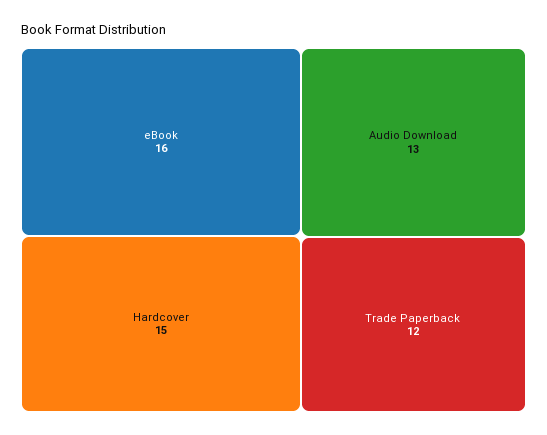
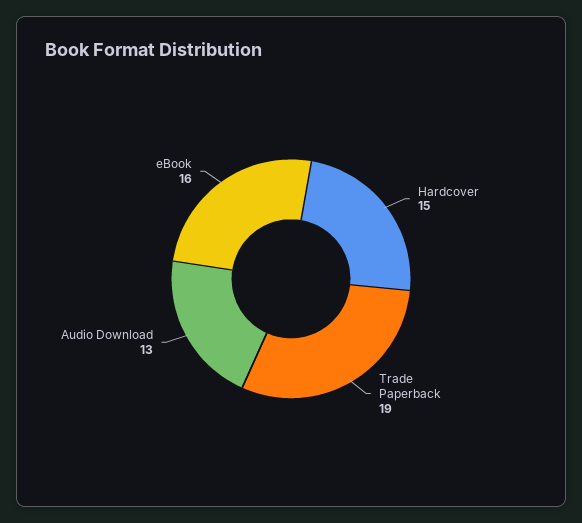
Trade Paperback: 12 -> 19

